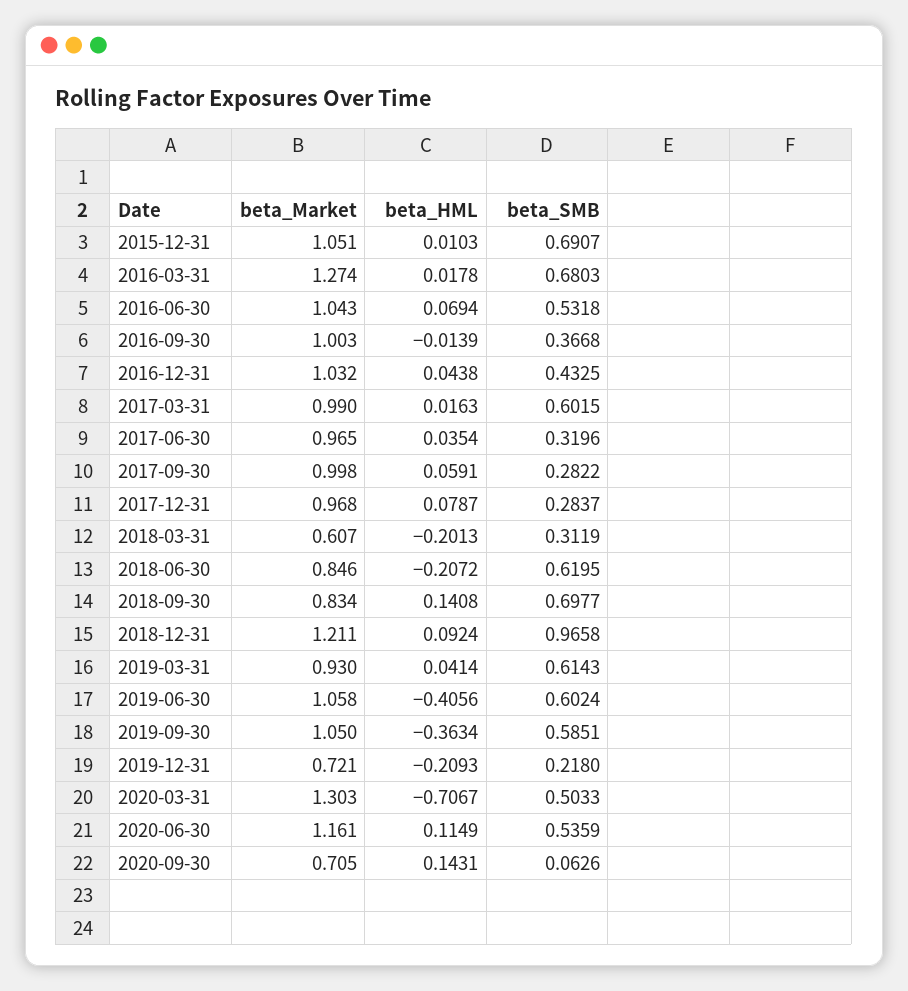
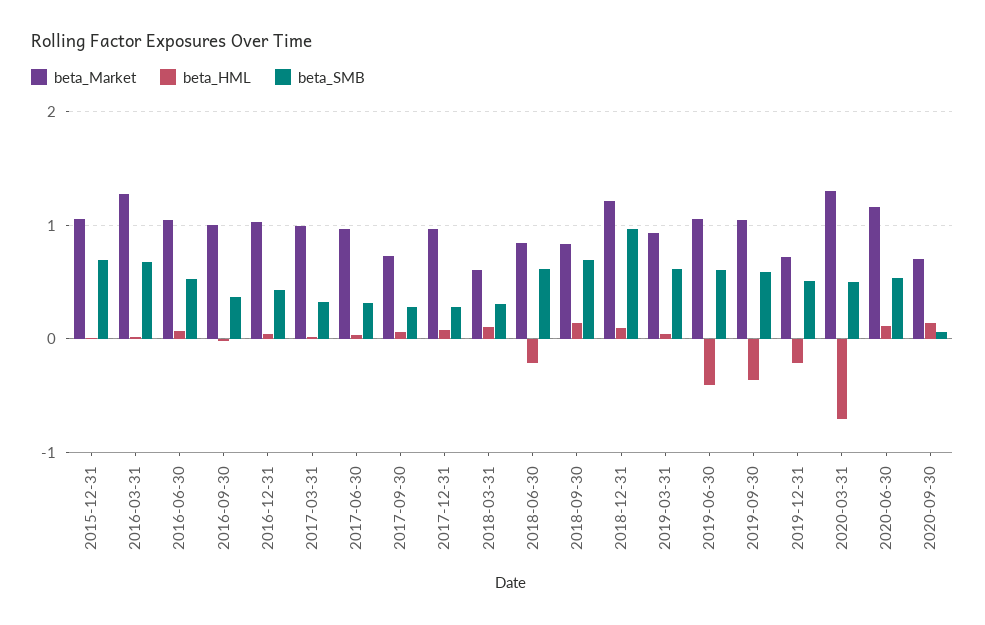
beta_SMB, 2017-03-31: 0.6015 -> 0.3
beta_Market, 2017-09-30: 0.998 -> 0.7
beta_HML, 2018-03-31: -0.2013 -> 0.1
beta_SMB, 2019-12-31: 0.218 -> 0.5

